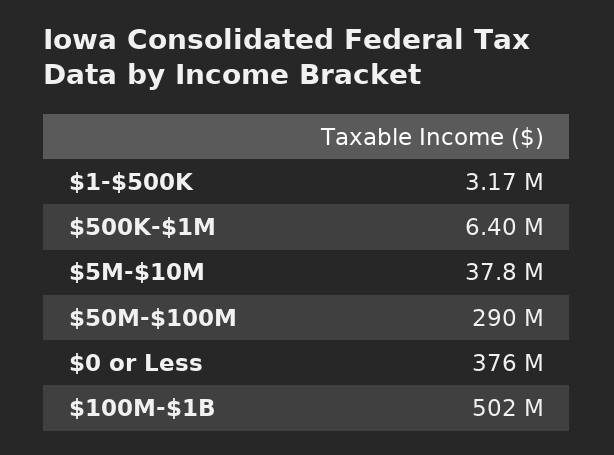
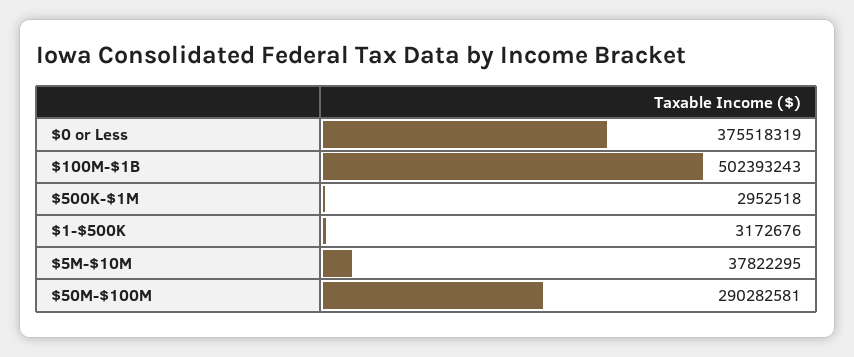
$500K-$1M: 6400000 -> 2952518

